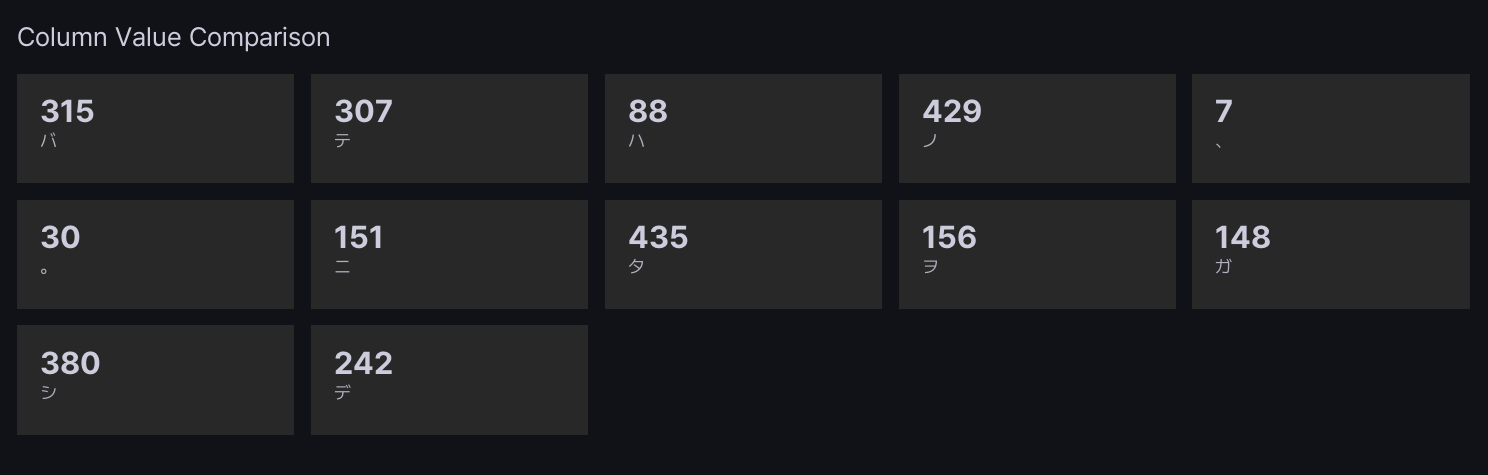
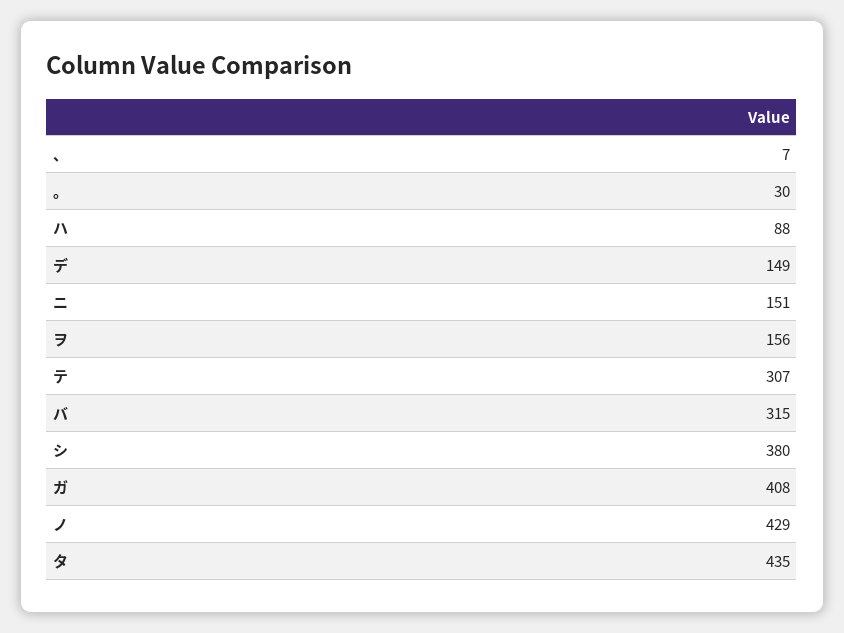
ガ: 148 -> 408
デ: 242 -> 149

